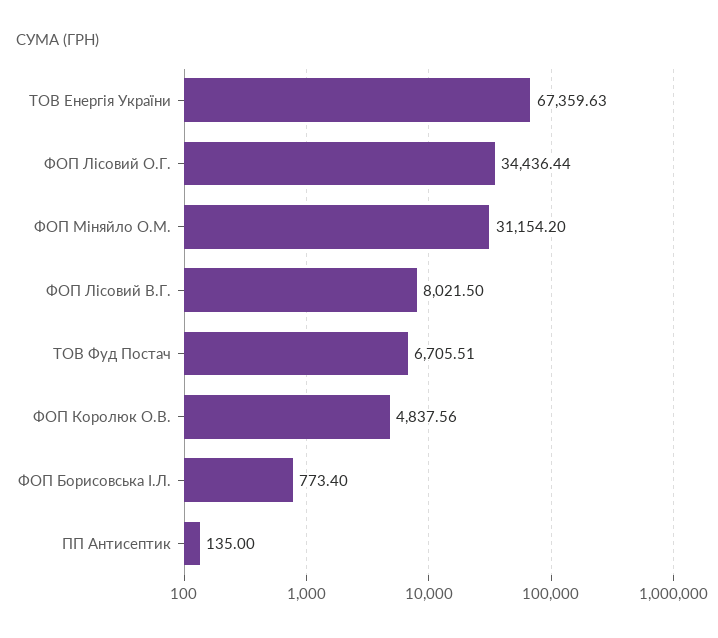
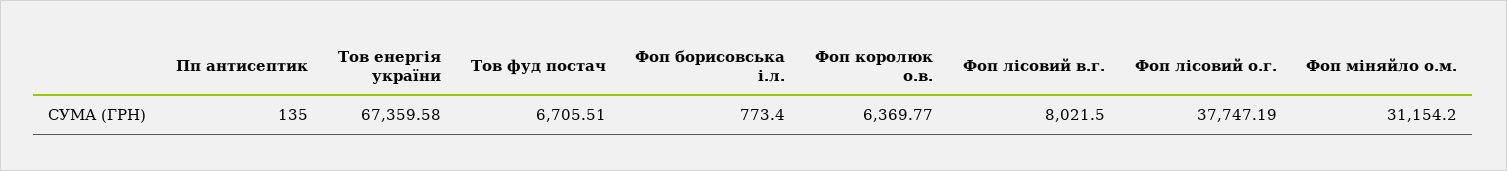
ТОВ Енергія України: 67359.63 -> 67359.58
ФОП Лісовий О.Г.: 34436.44 -> 37747.19
ФОП Королюк О.В.: 4837.56 -> 6369.77

